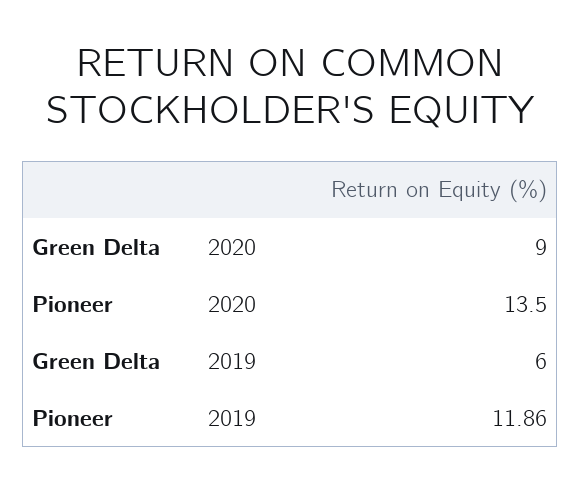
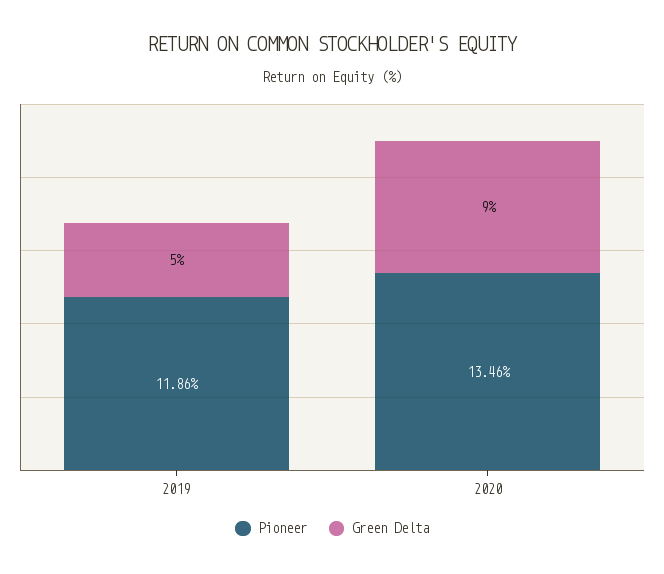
Pioneer, 2020: 13.5 -> 13.46
Green Delta, 2019: 6 -> 5

